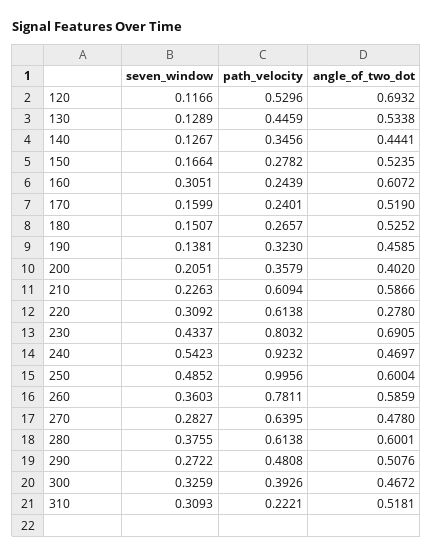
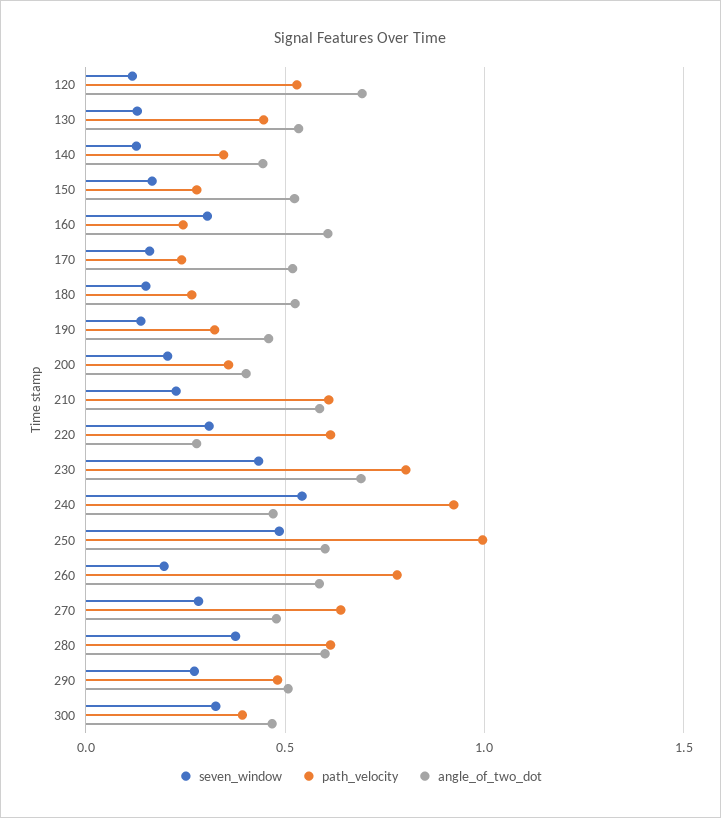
seven_window, 260: 0.3603 -> 0.2
seven_window, 310: 0.3093 -> none
path_velocity, 310: 0.2221 -> none
angle_of_two_dot, 310: 0.5181 -> none

